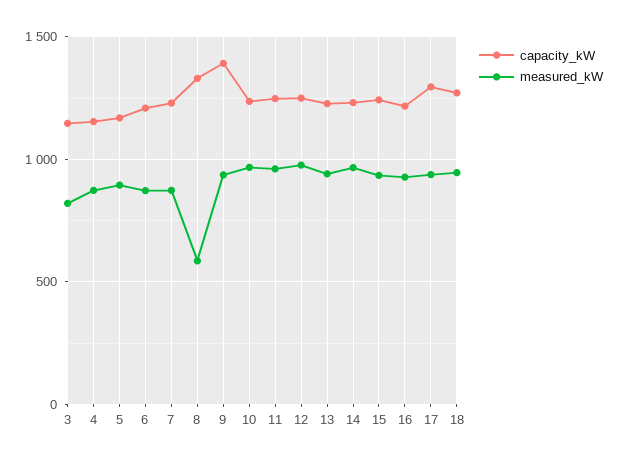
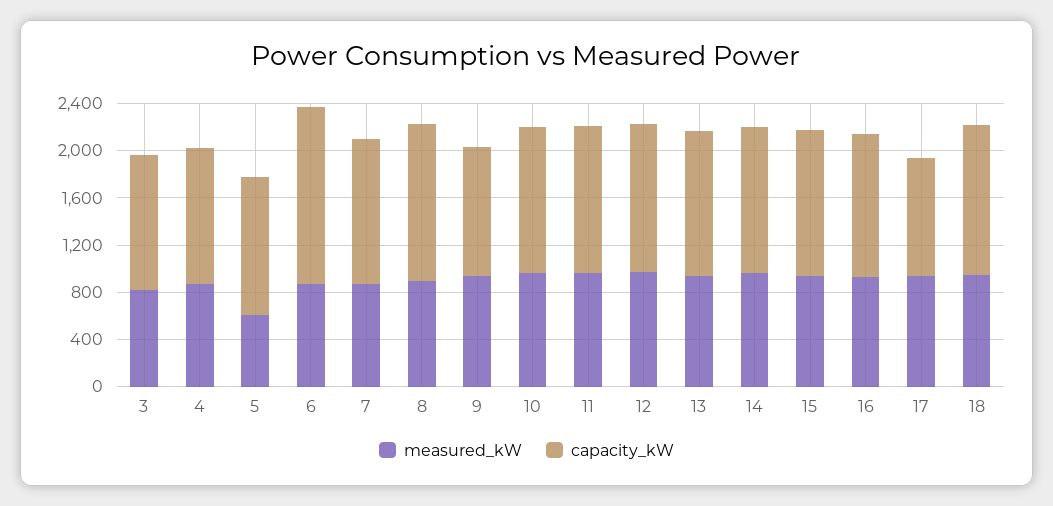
measured_kW, 5: 900 -> 600
capacity_kW, 6: 1200 -> 1500
measured_kW, 8: 600 -> 900
capacity_kW, 9: 1400 -> 1100
capacity_kW, 17: 1300 -> 1000

